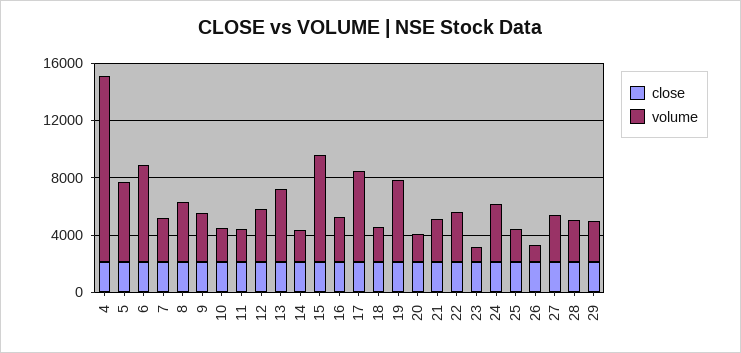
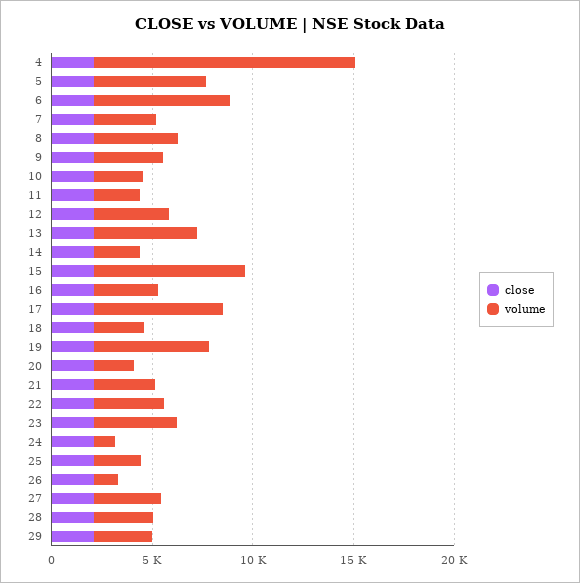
volume, 23: 1000 -> 4000
volume, 24: 4000 -> 1000

